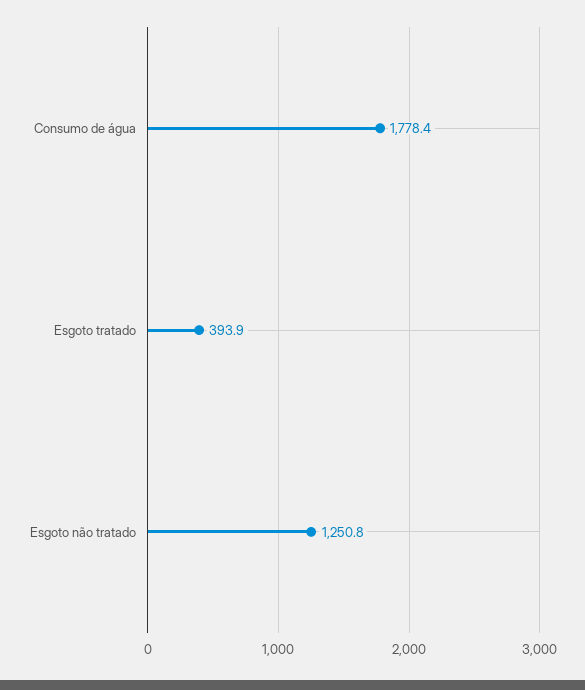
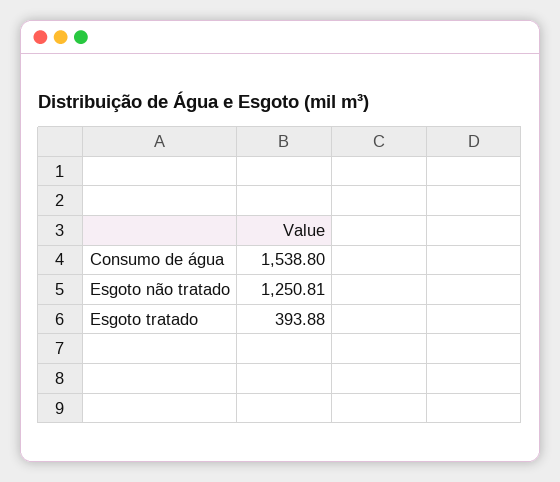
Consumo de água: 1778.4 -> 1538.8

